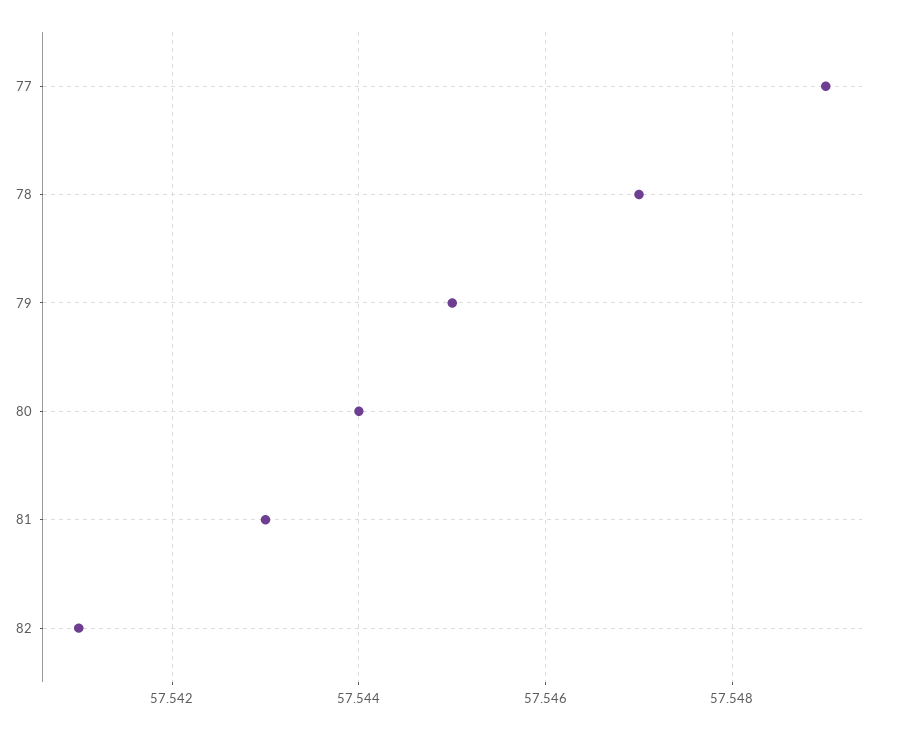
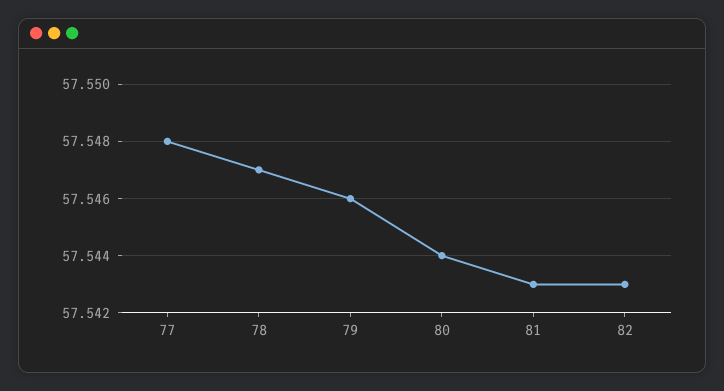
77: 57.549 -> 57.548
79: 57.545 -> 57.546
82: 57.541 -> 57.543

